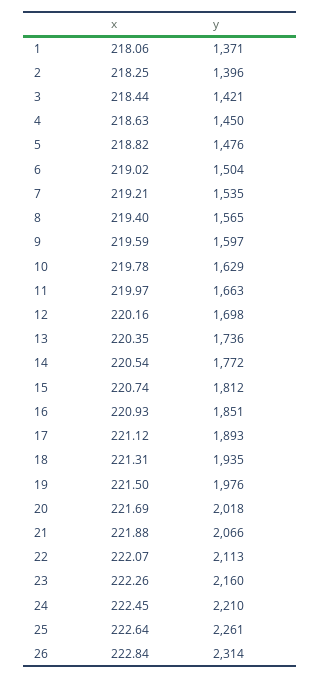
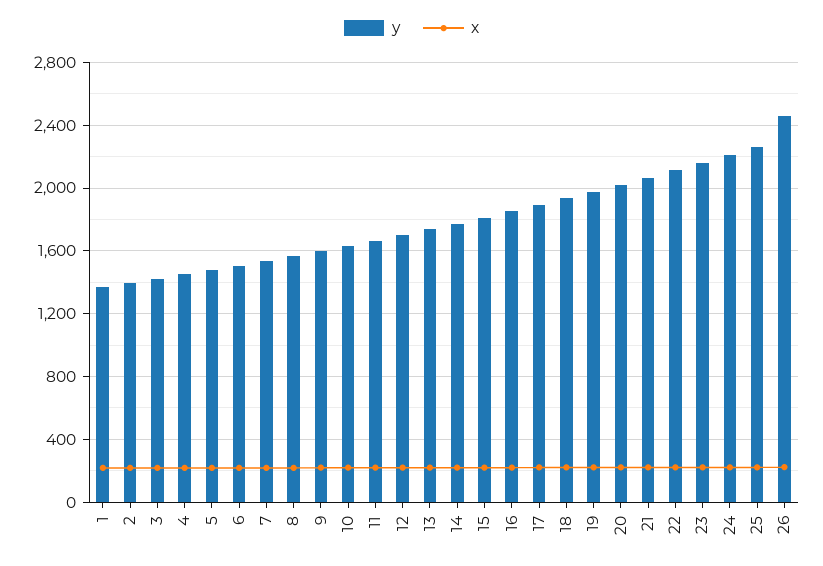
y, 26: 2314 -> 2450

